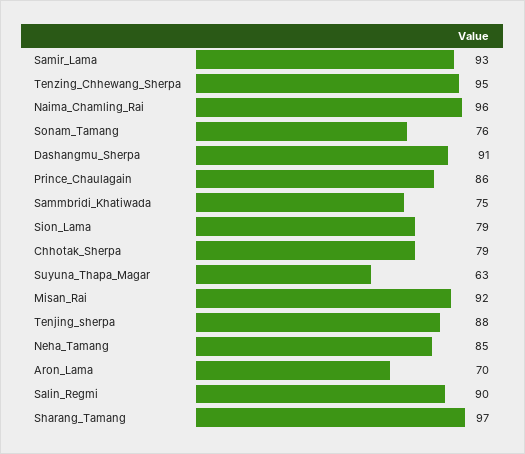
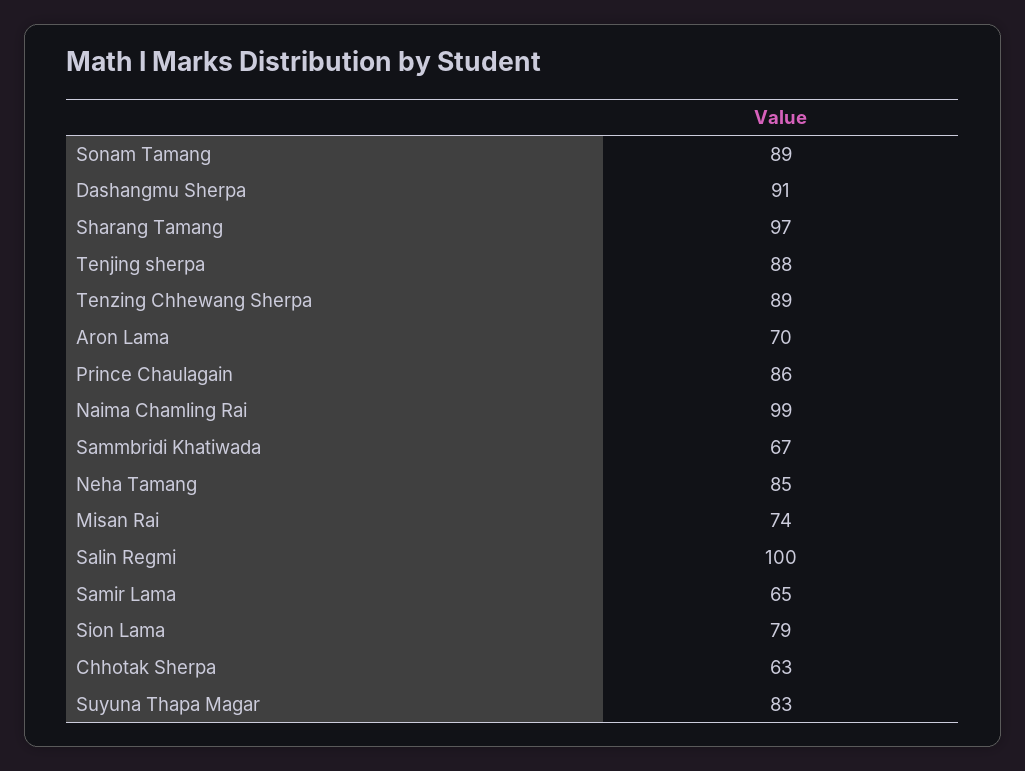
Samir_Lama: 93 -> 65
Tenzing_Chhewang_Sherpa: 95 -> 89
Naima_Chamling_Rai: 96 -> 99
Sonam_Tamang: 76 -> 89
Sammbridi_Khatiwada: 75 -> 67
Chhotak_Sherpa: 79 -> 63
Suyuna_Thapa_Magar: 63 -> 83
Misan_Rai: 92 -> 74
Salin_Regmi: 90 -> 100

